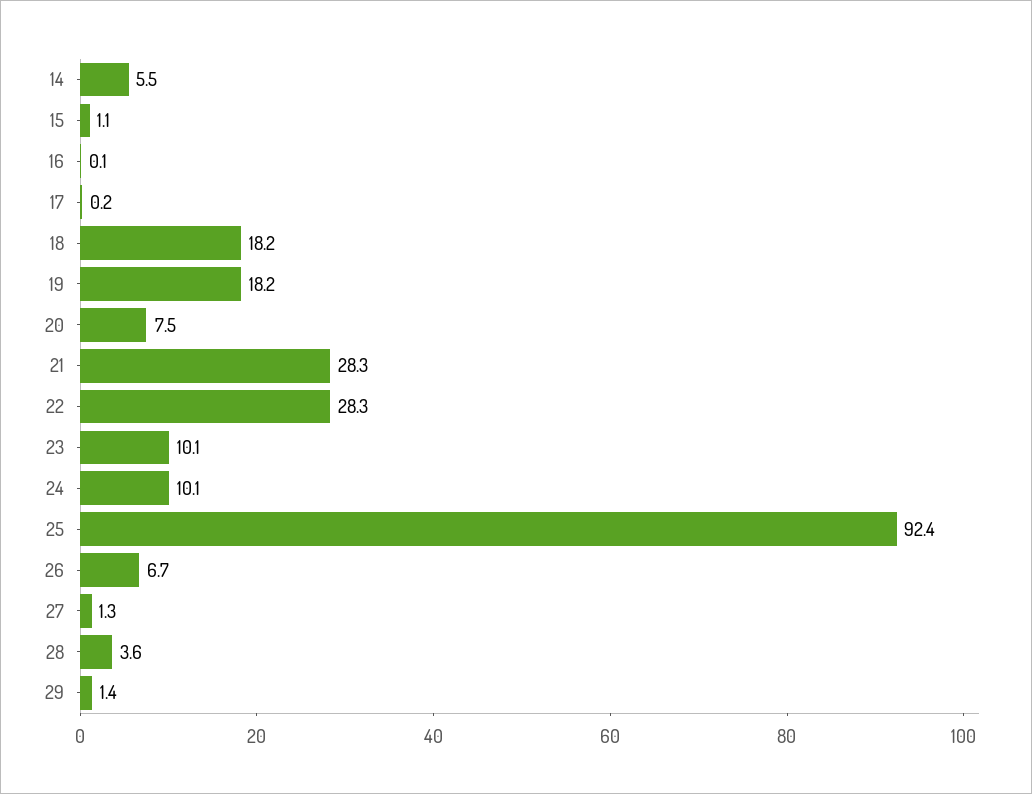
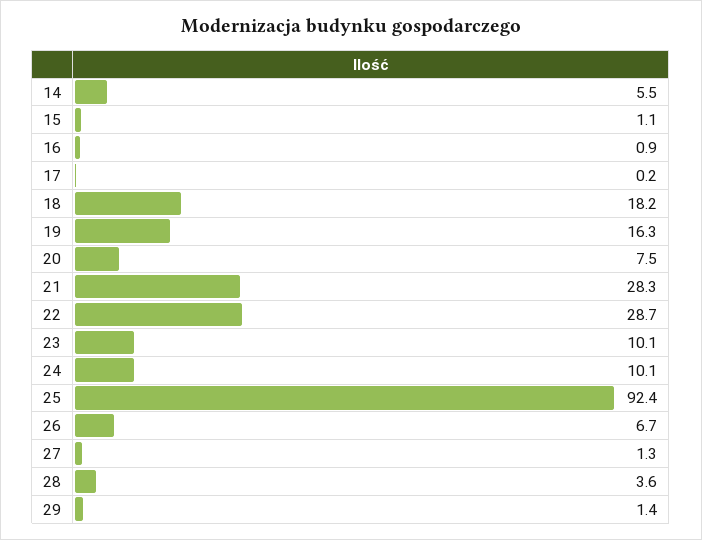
16: 0.1 -> 0.9
19: 18.2 -> 16.3
22: 28.3 -> 28.7

